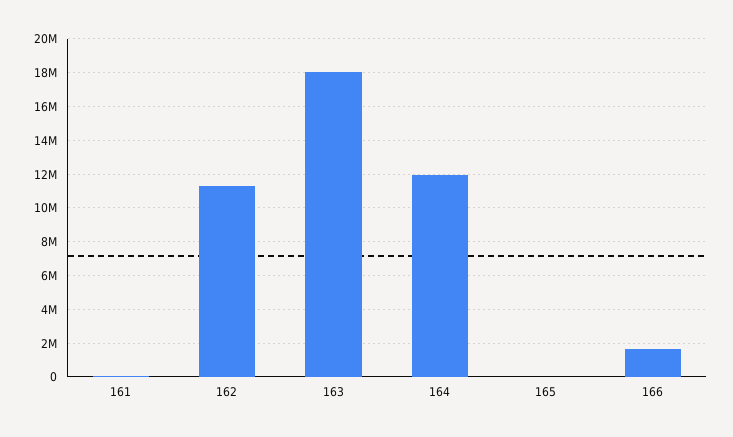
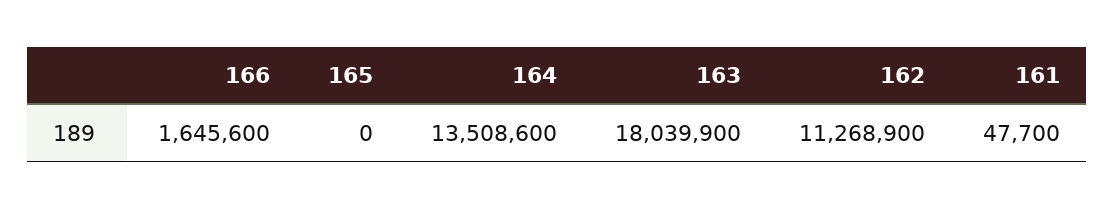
164: 12000000 -> 13508600

